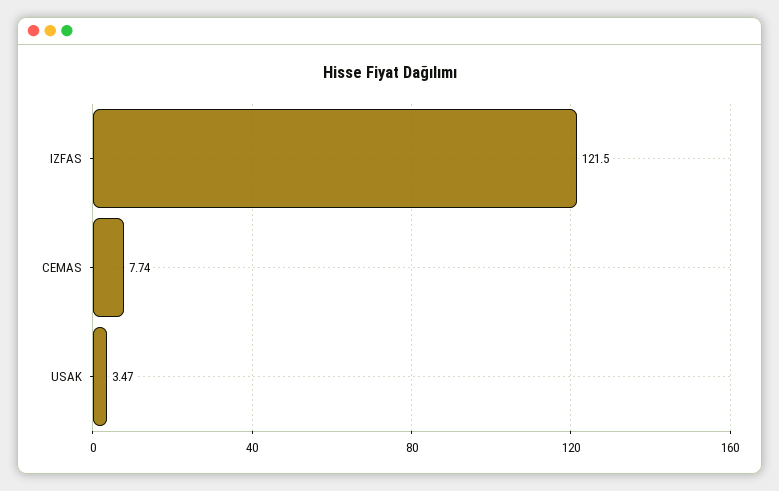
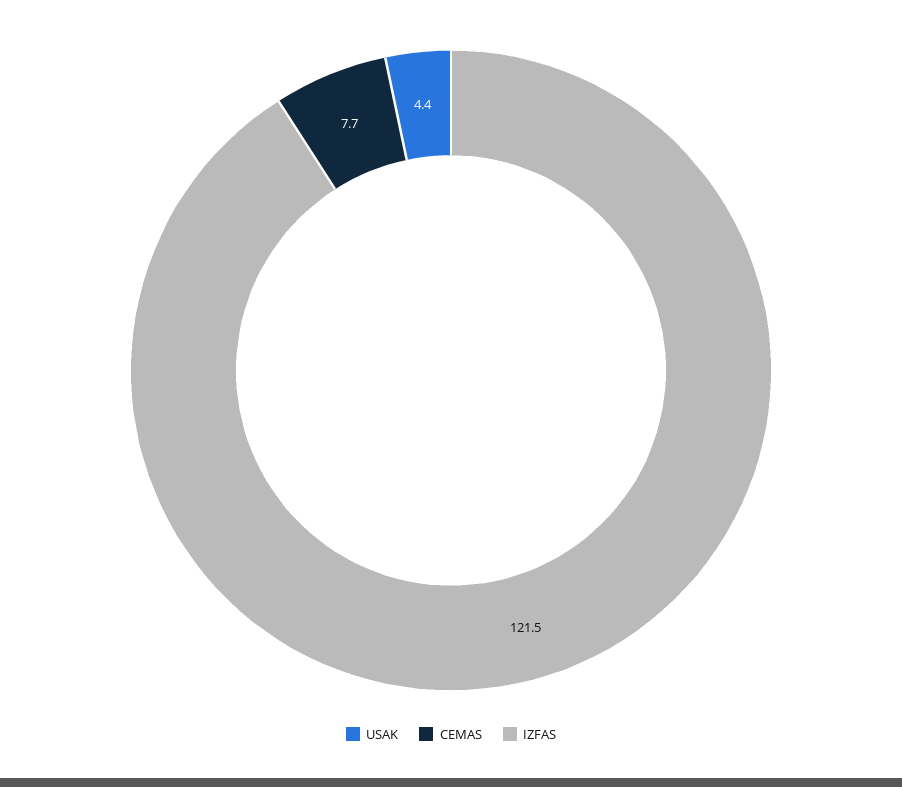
USAK: 3.47 -> 4.4

